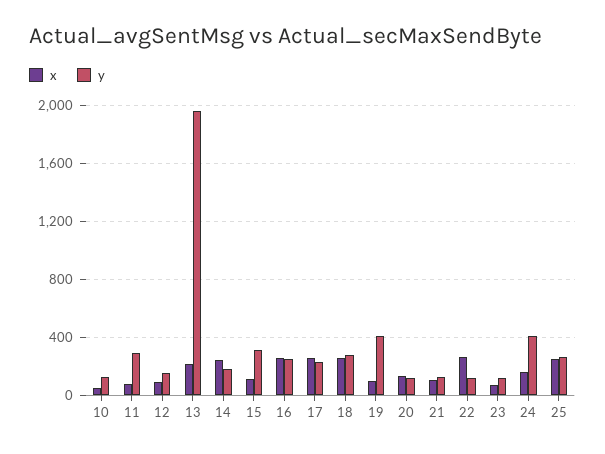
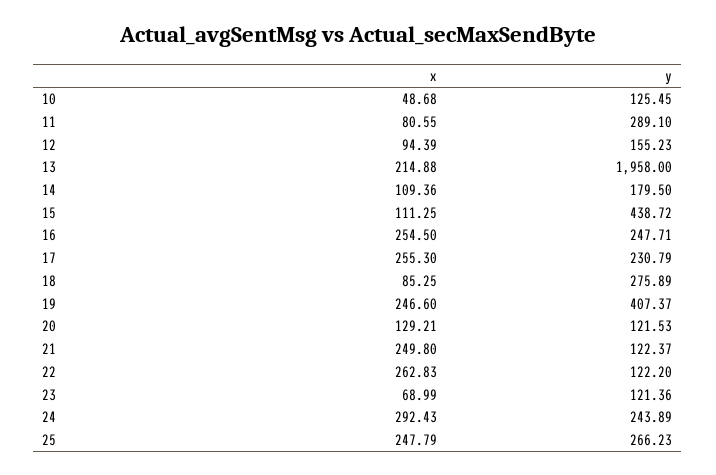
x, 14: 250 -> 109.36
y, 15: 300 -> 438.72
x, 18: 250 -> 85.25
x, 19: 100 -> 246.6
x, 21: 100 -> 249.8
x, 24: 150 -> 292.43
y, 24: 400 -> 243.89

